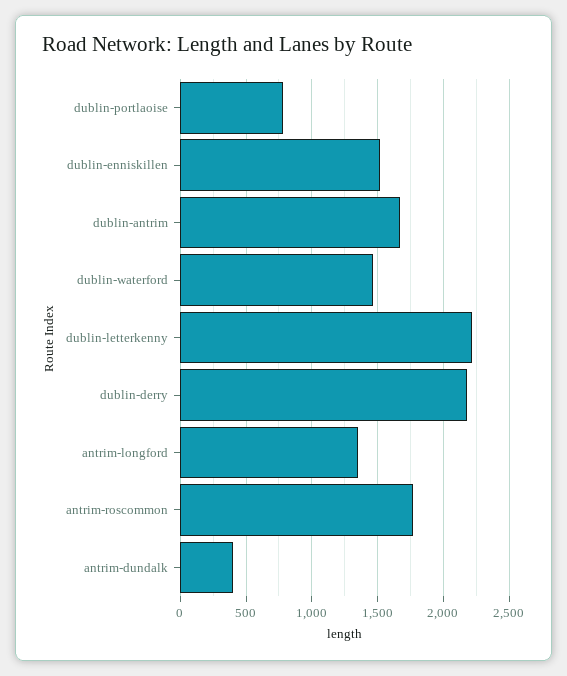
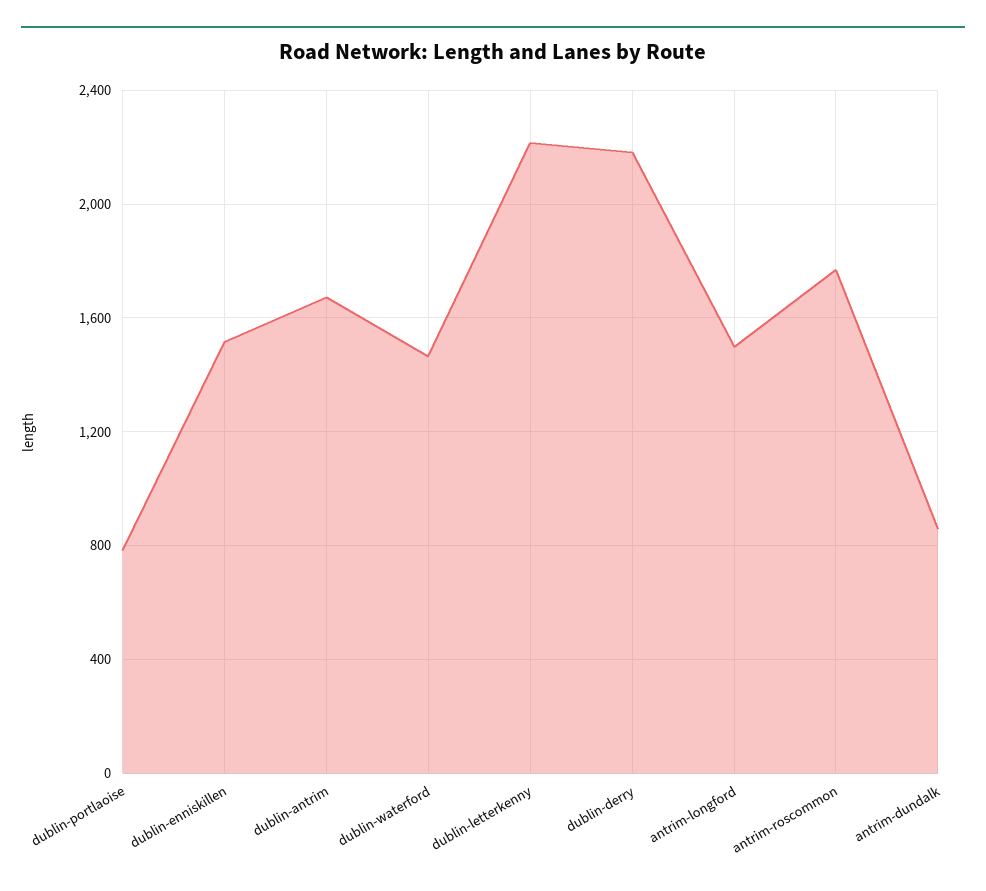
antrim-longford: 1350 -> 1500
antrim-dundalk: 400 -> 850

